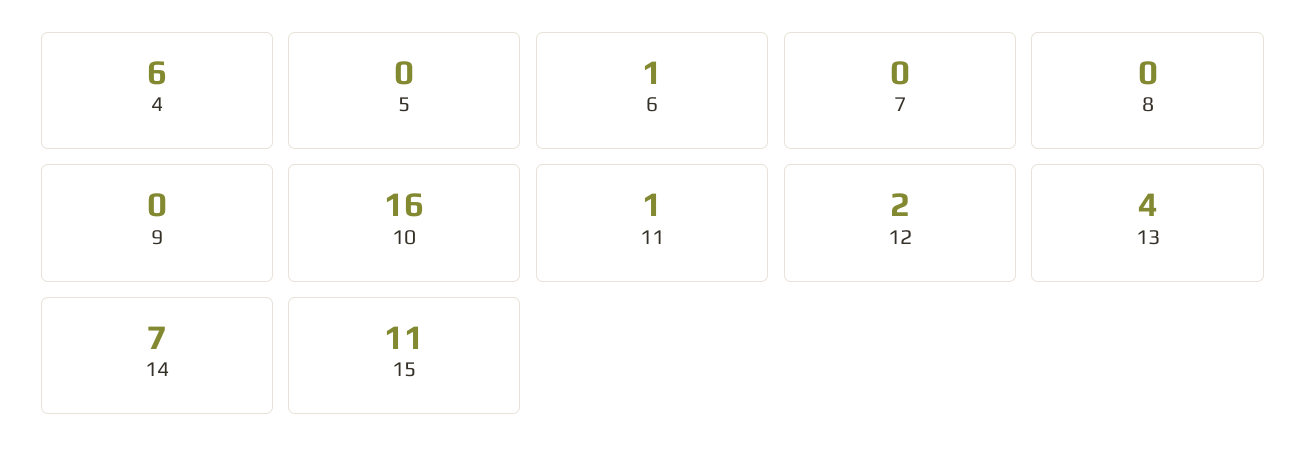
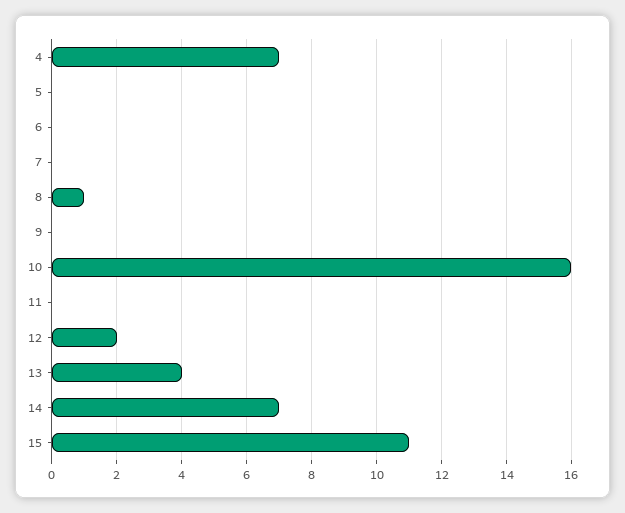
4: 6 -> 7
6: 1 -> 0
8: 0 -> 1
11: 1 -> 0

